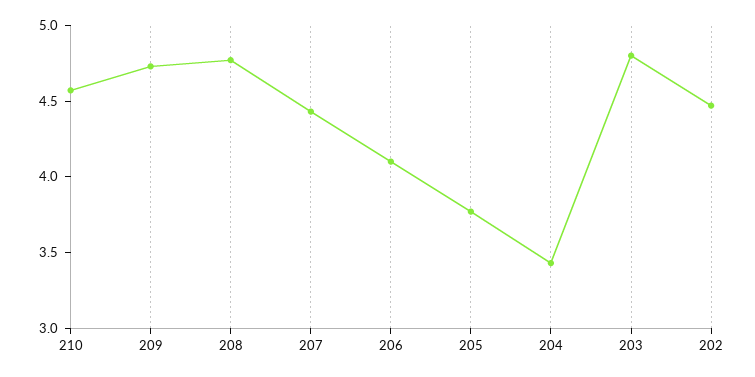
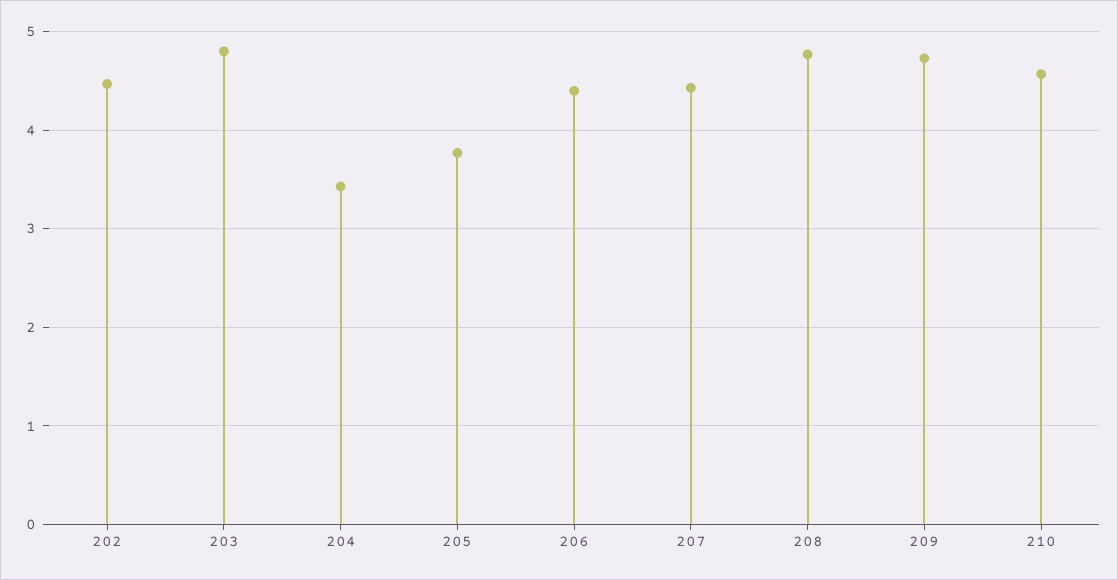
206: 4.1 -> 4.4

